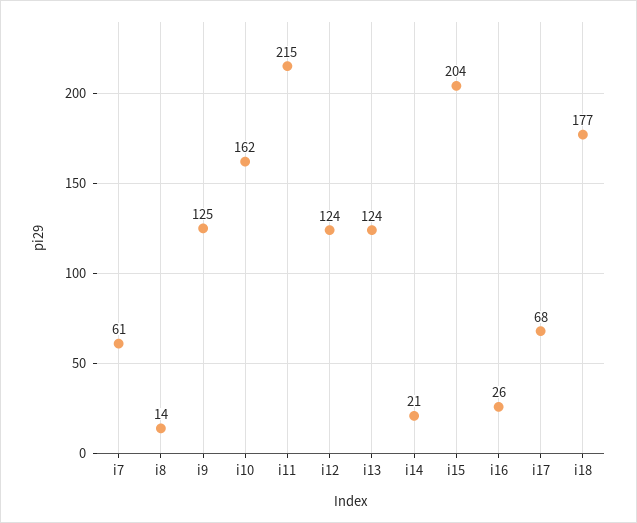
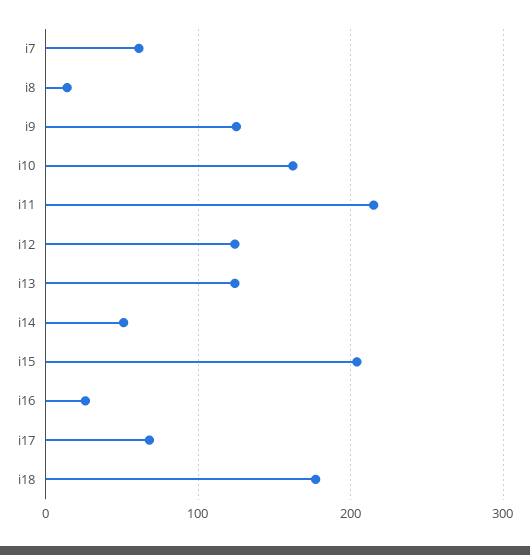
i14: 21 -> 50

